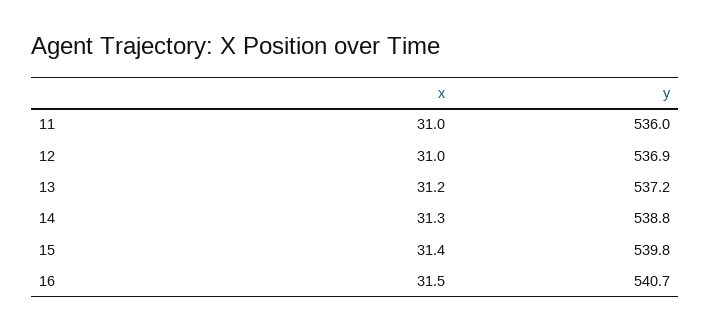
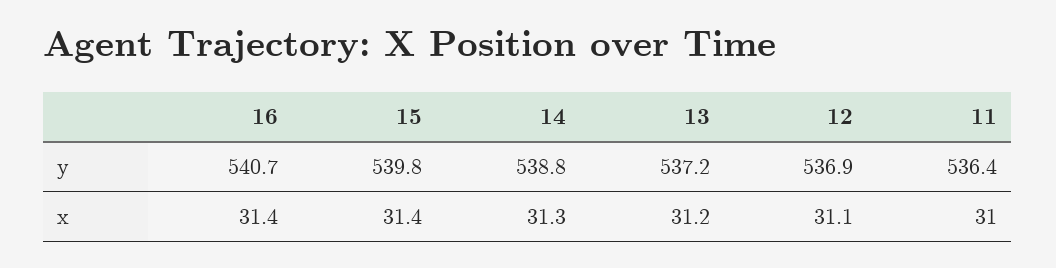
y, 11: 536 -> 536.4
x, 12: 31 -> 31.1
x, 16: 31.5 -> 31.4

